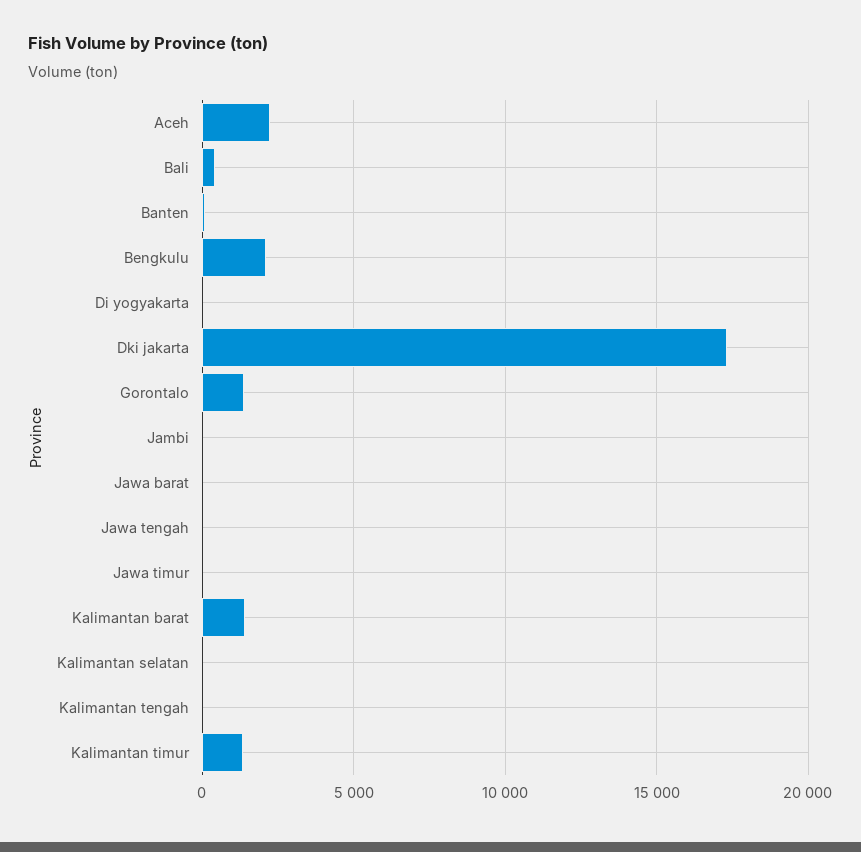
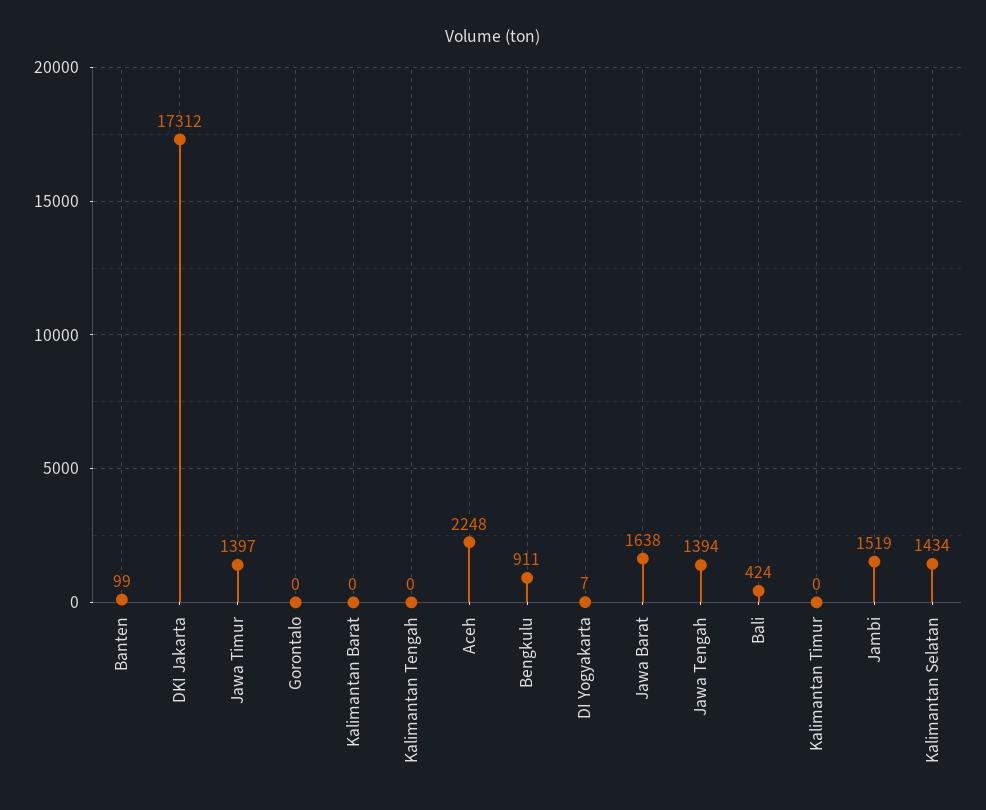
Bengkulu: 2000 -> 911
Gorontalo: 1500 -> 0
Jambi: 0 -> 1519
Jawa barat: 0 -> 1638
Jawa tengah: 0 -> 1394
Jawa timur: 0 -> 1397
Kalimantan barat: 1500 -> 0
Kalimantan selatan: 0 -> 1434
Kalimantan timur: 1500 -> 0

